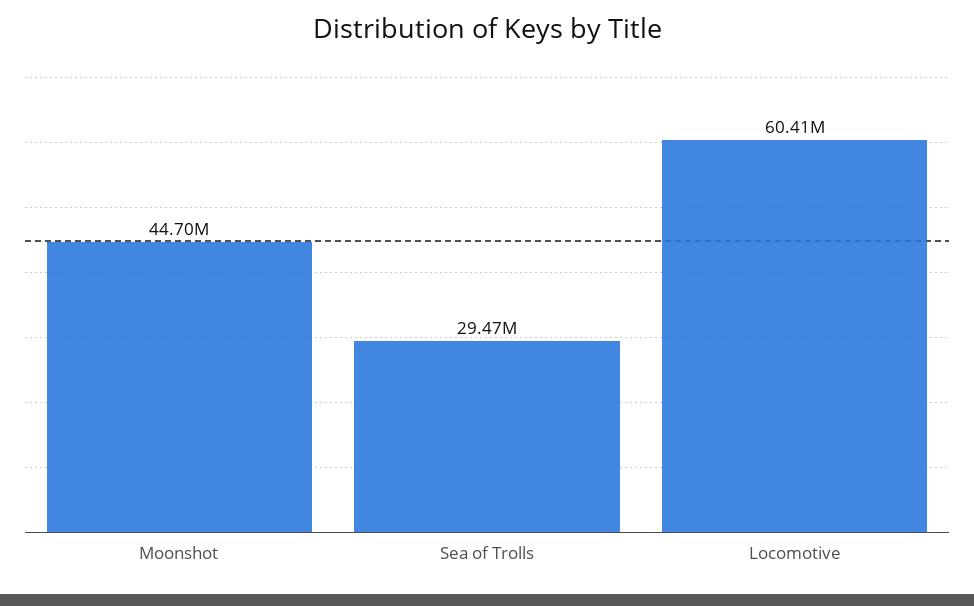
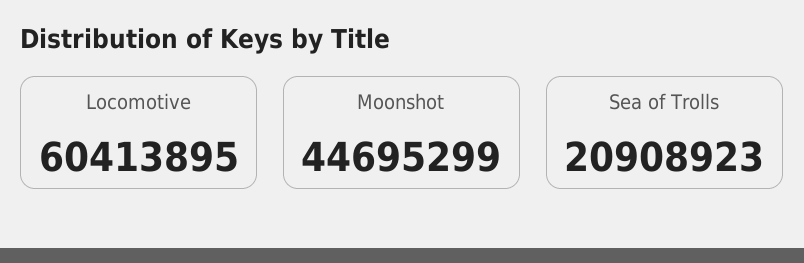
Sea of Trolls: 29470000 -> 20908923

